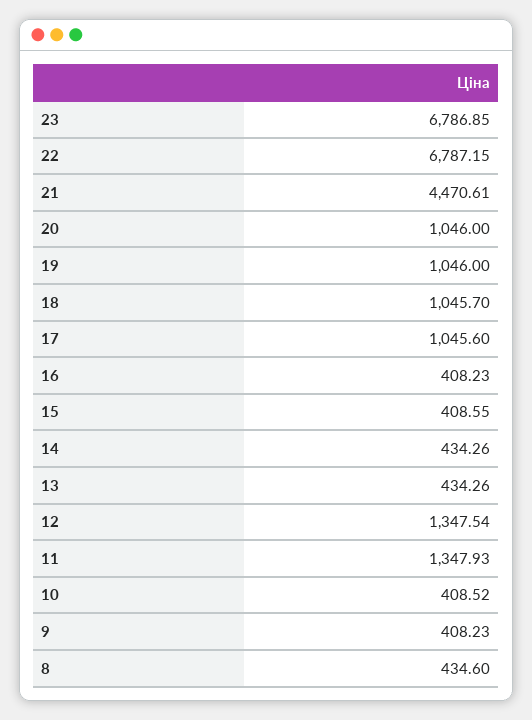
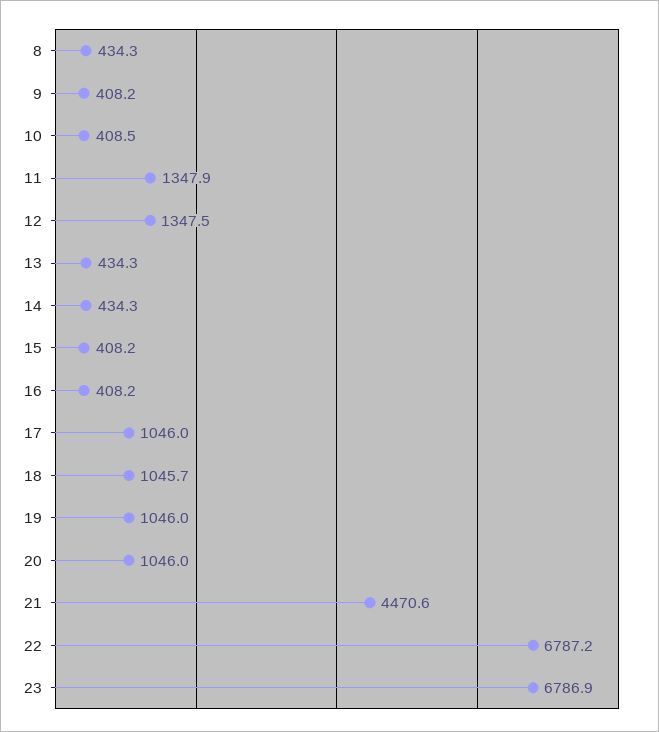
17: 1045.6 -> 1046
15: 408.55 -> 408.2
8: 434.6 -> 434.3

